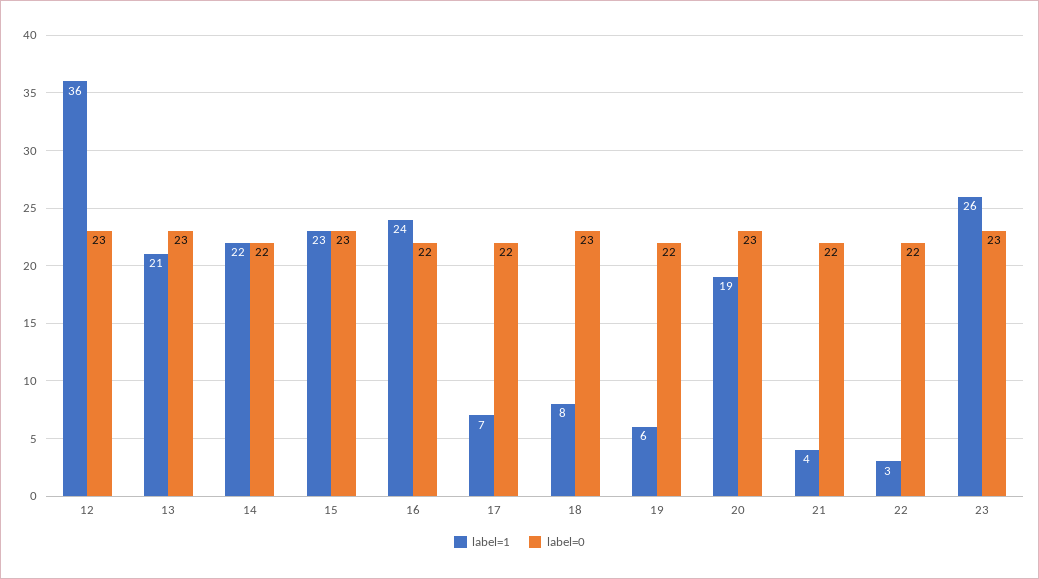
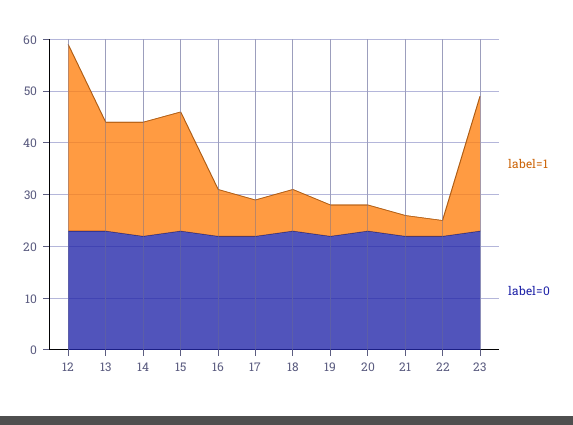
label=1, 16: 24 -> 10
label=1, 20: 19 -> 5

